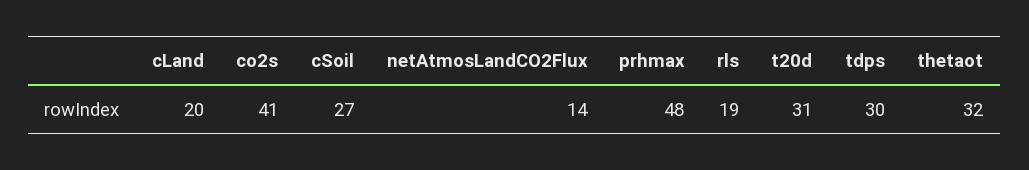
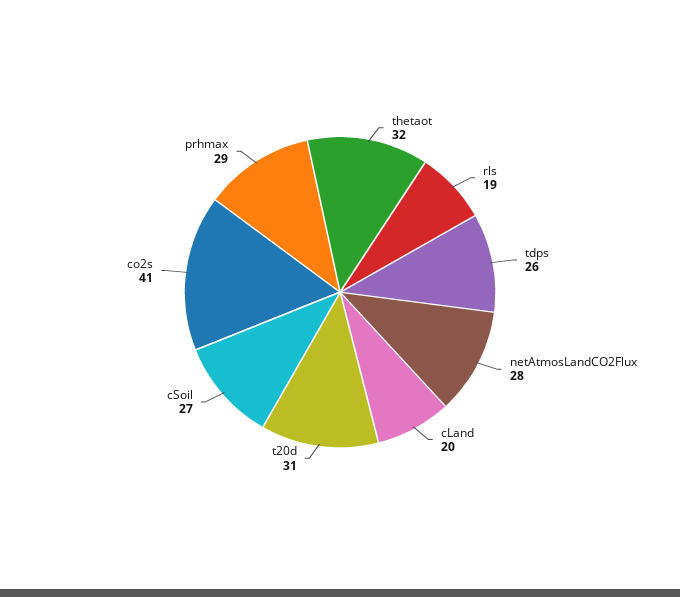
netAtmosLandCO2Flux: 14 -> 28
prhmax: 48 -> 29
tdps: 30 -> 26

